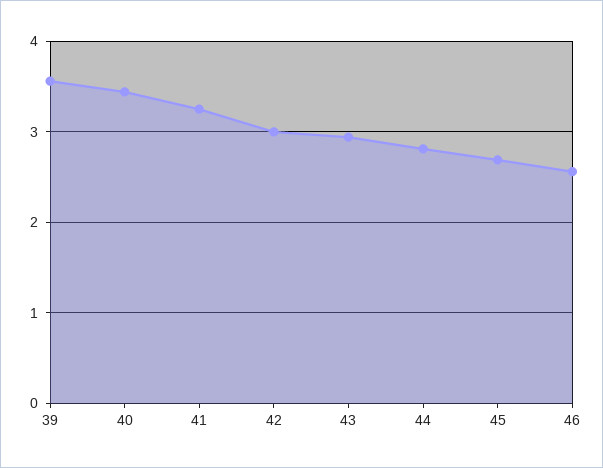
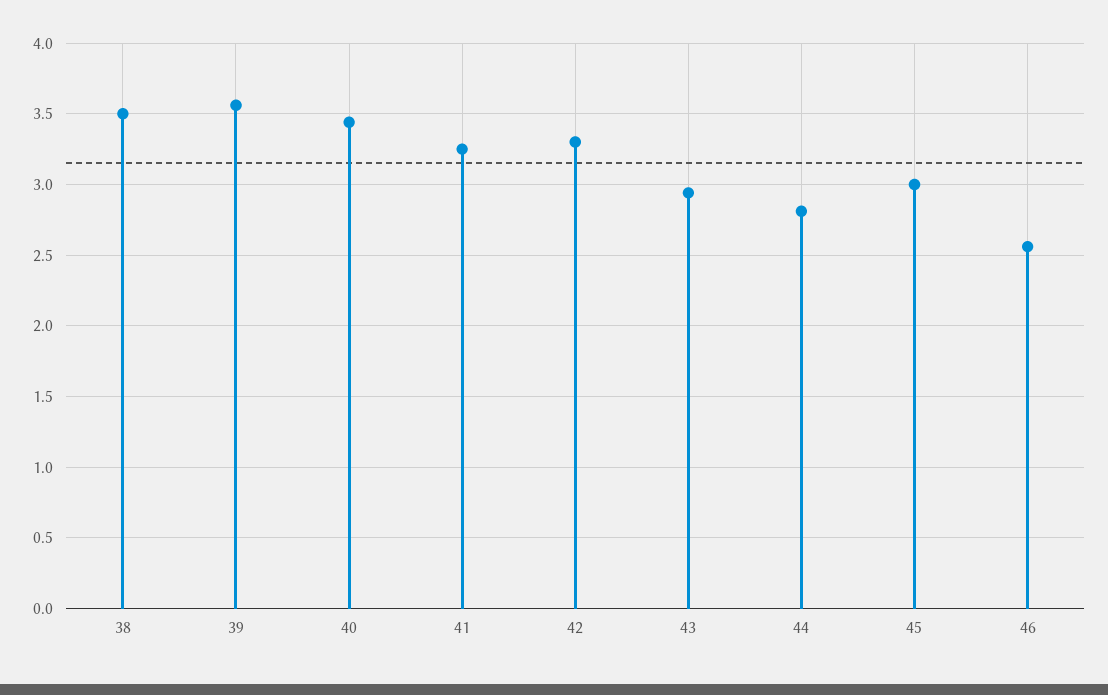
42: 3 -> 3.3
45: 2.7 -> 3
38: none -> 3.5

